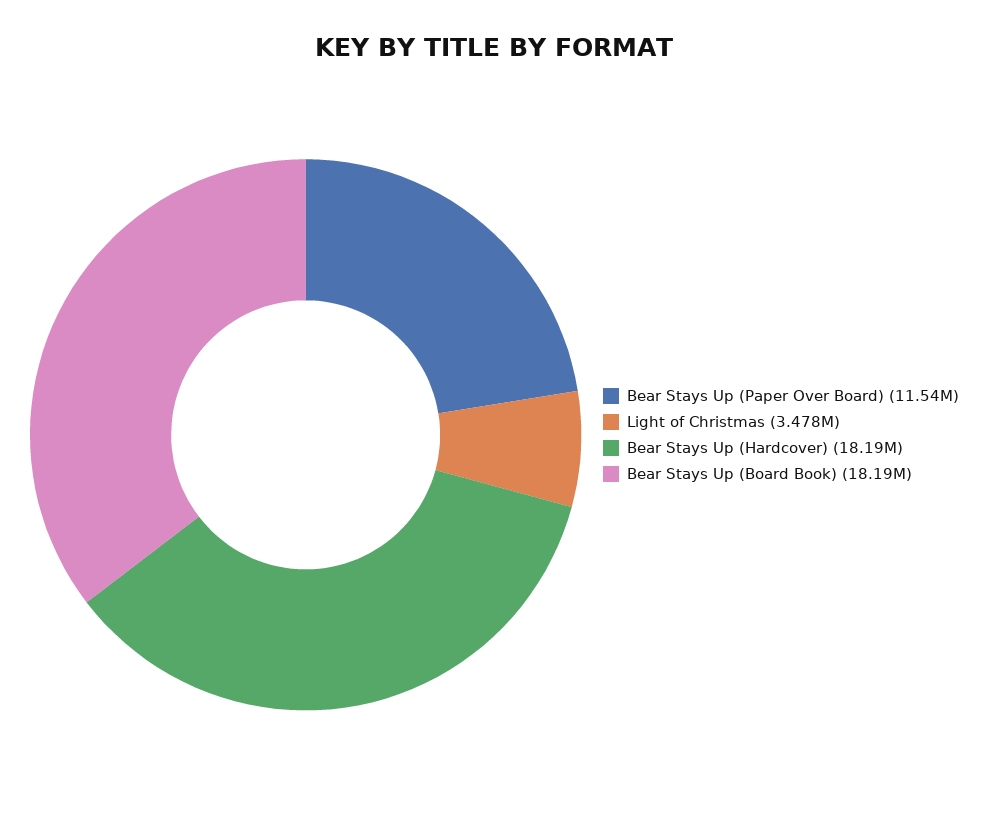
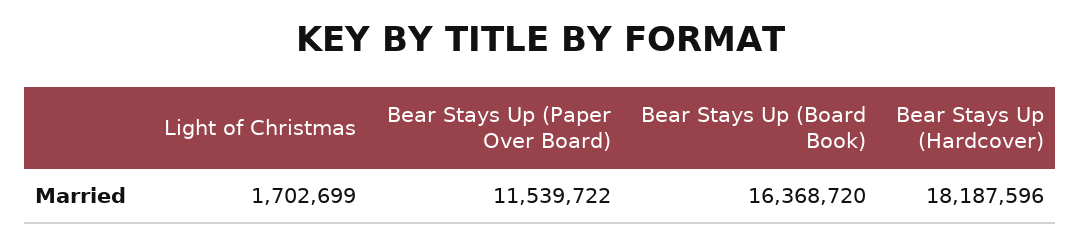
Light of Christmas: 3478000 -> 1702699
Bear Stays Up (Board Book): 18190000 -> 16368720

